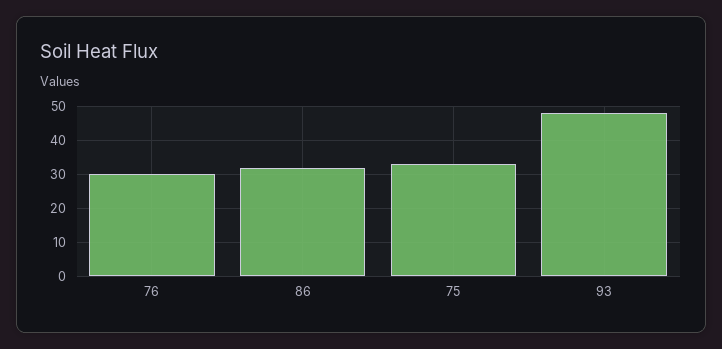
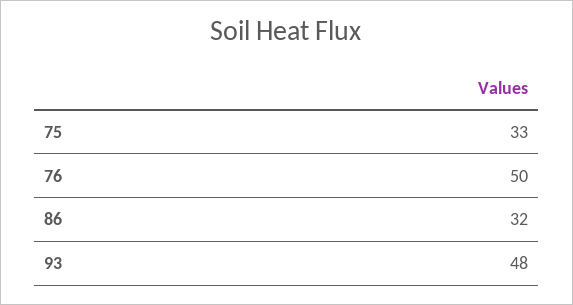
76: 30 -> 50

